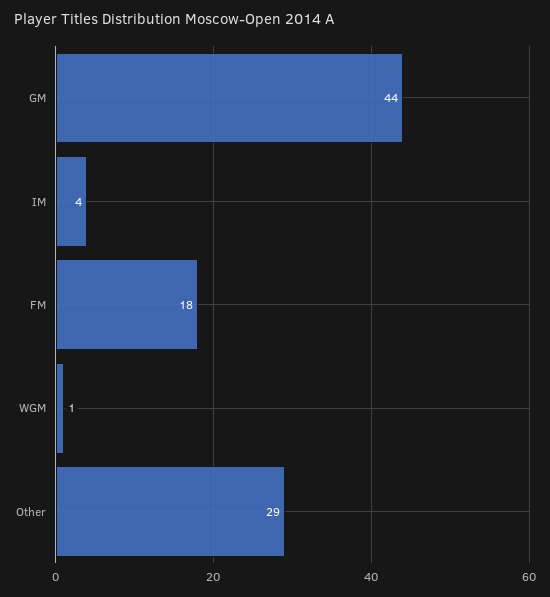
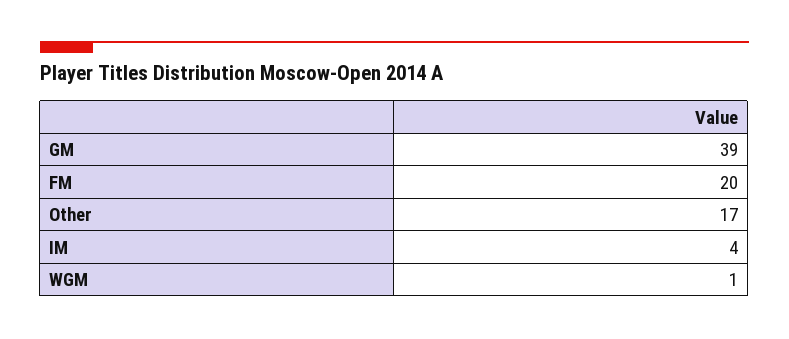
GM: 44 -> 39
FM: 18 -> 20
Other: 29 -> 17

